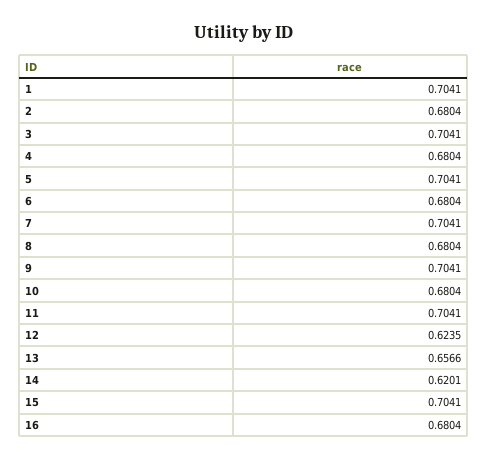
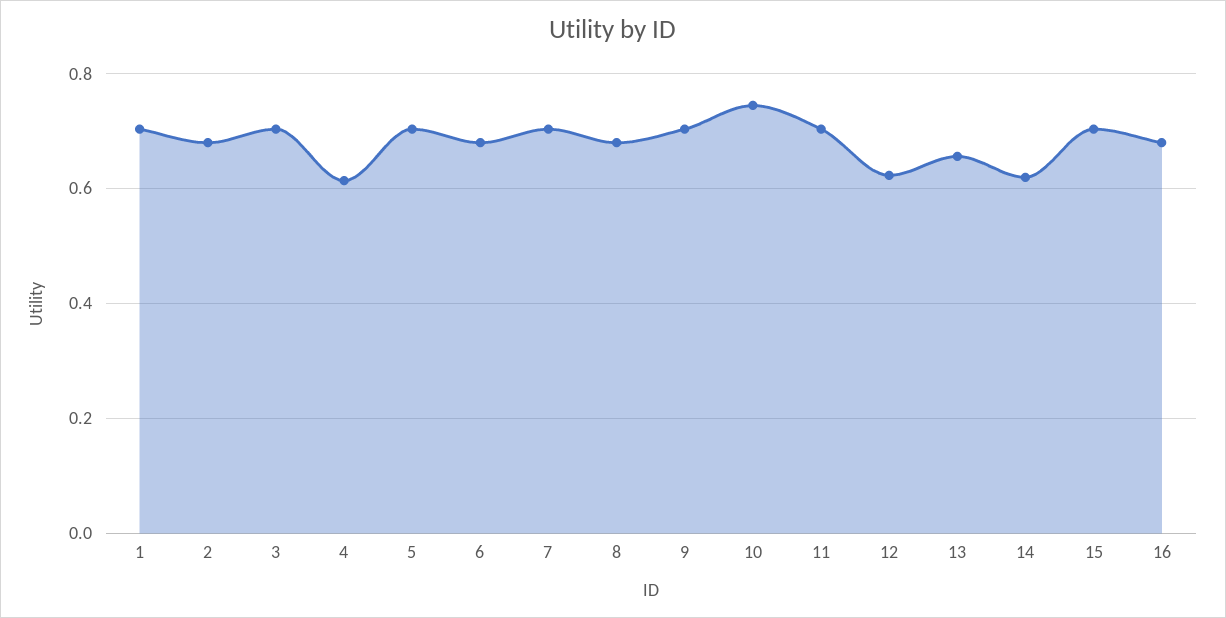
4: 0.6804 -> 0.62
10: 0.6804 -> 0.74

